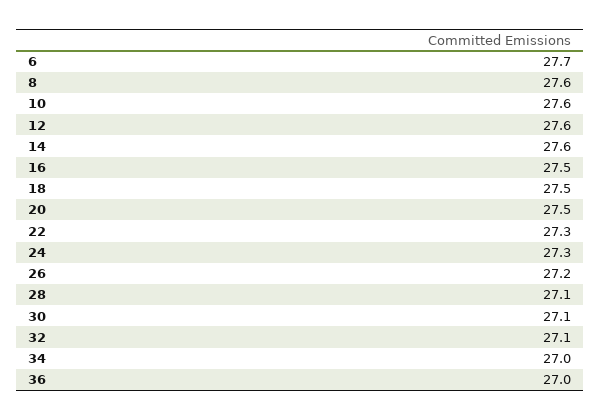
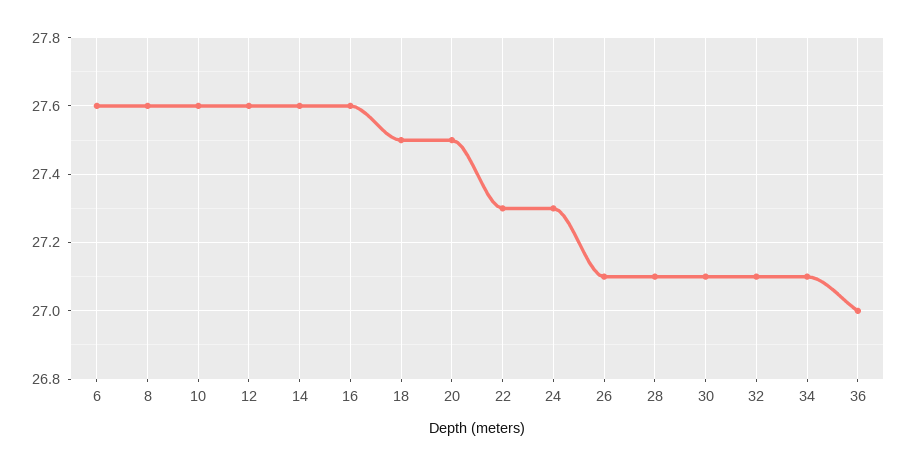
6: 27.7 -> 27.6
16: 27.5 -> 27.6
26: 27.2 -> 27.1
34: 27 -> 27.1

